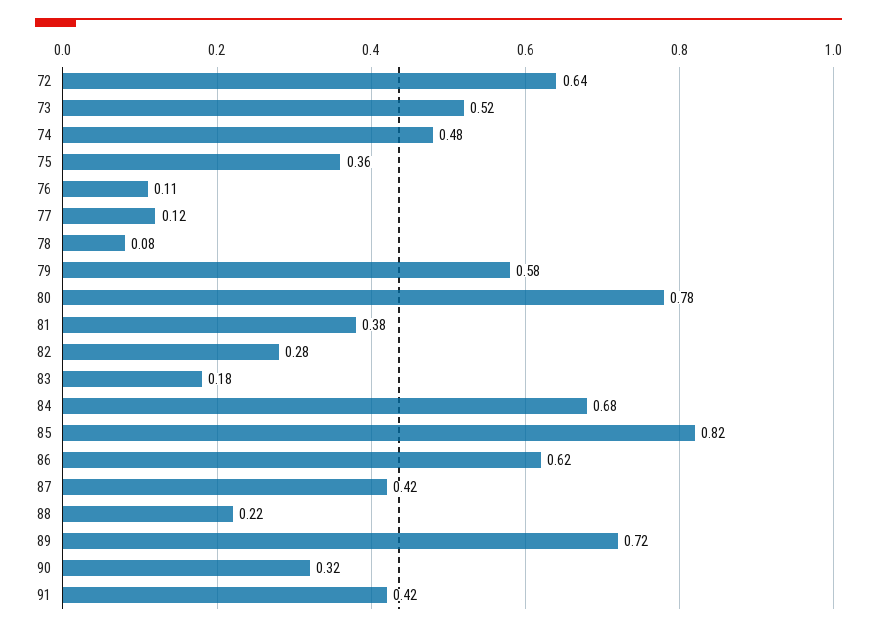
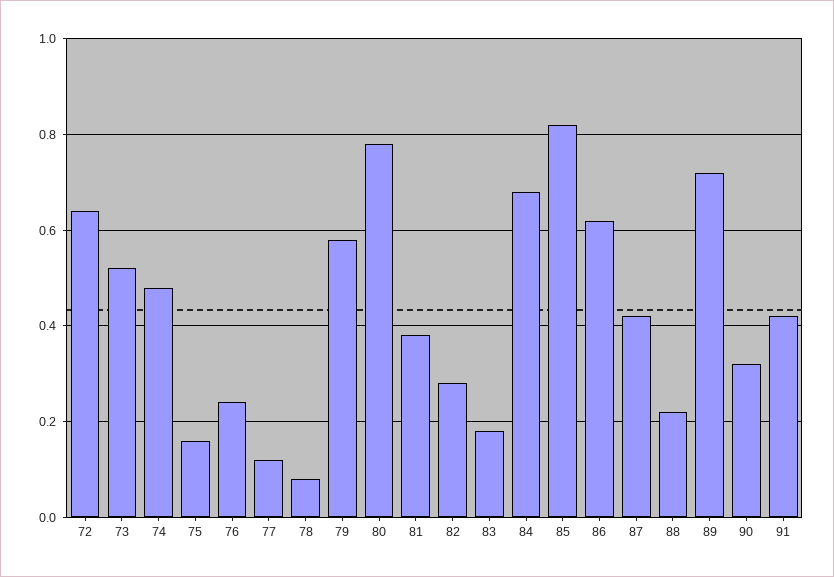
75: 0.36 -> 0.15
76: 0.11 -> 0.25

